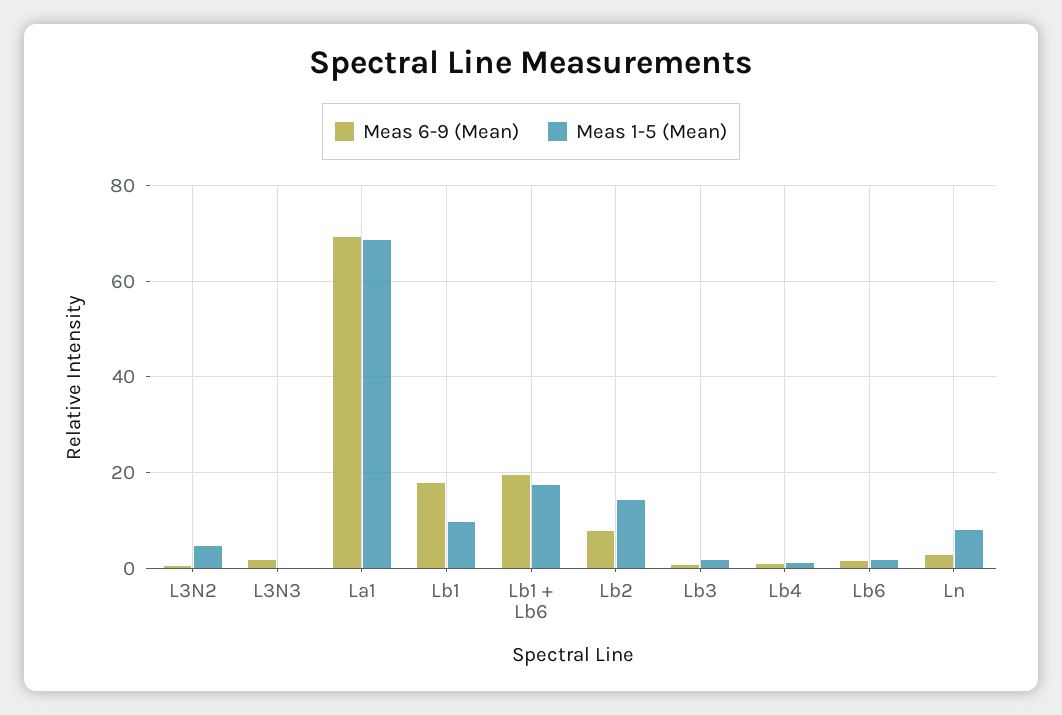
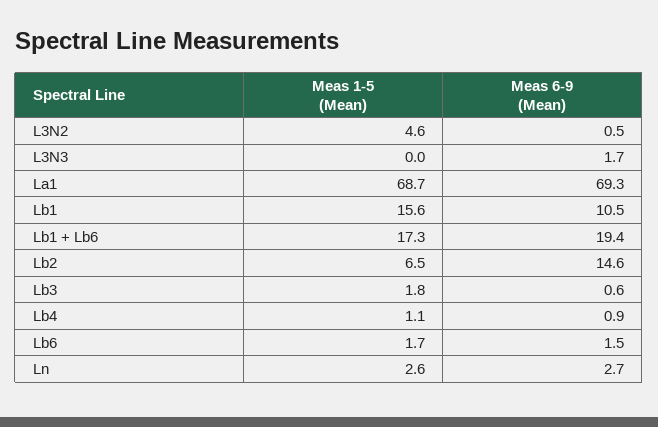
Meas 6-9 (Mean), Lb1: 18 -> 10.5
Meas 1-5 (Mean), Lb1: 10 -> 15.6
Meas 6-9 (Mean), Lb2: 8 -> 14.6
Meas 1-5 (Mean), Lb2: 14 -> 6.5
Meas 1-5 (Mean), Ln: 8 -> 2.6

